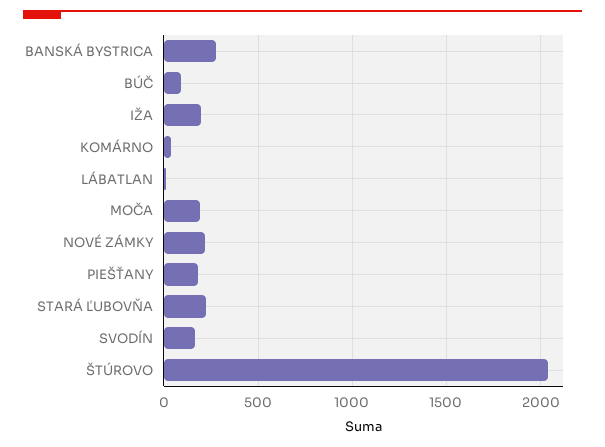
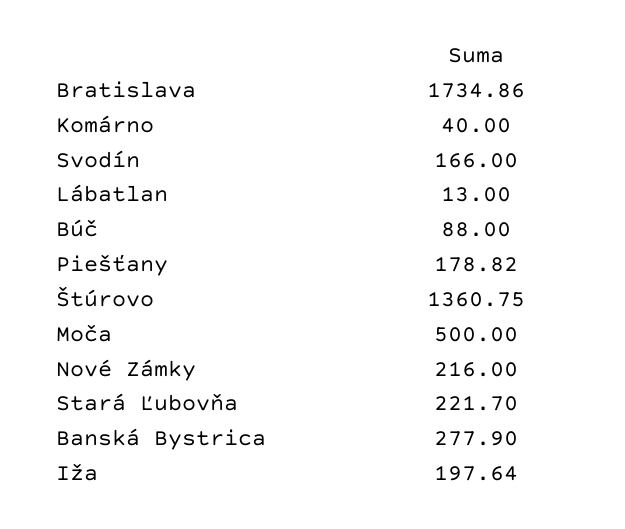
MOČA: 200 -> 500
ŠTÚROVO: 2050 -> 1360.75
Bratislava: none -> 1734.86

